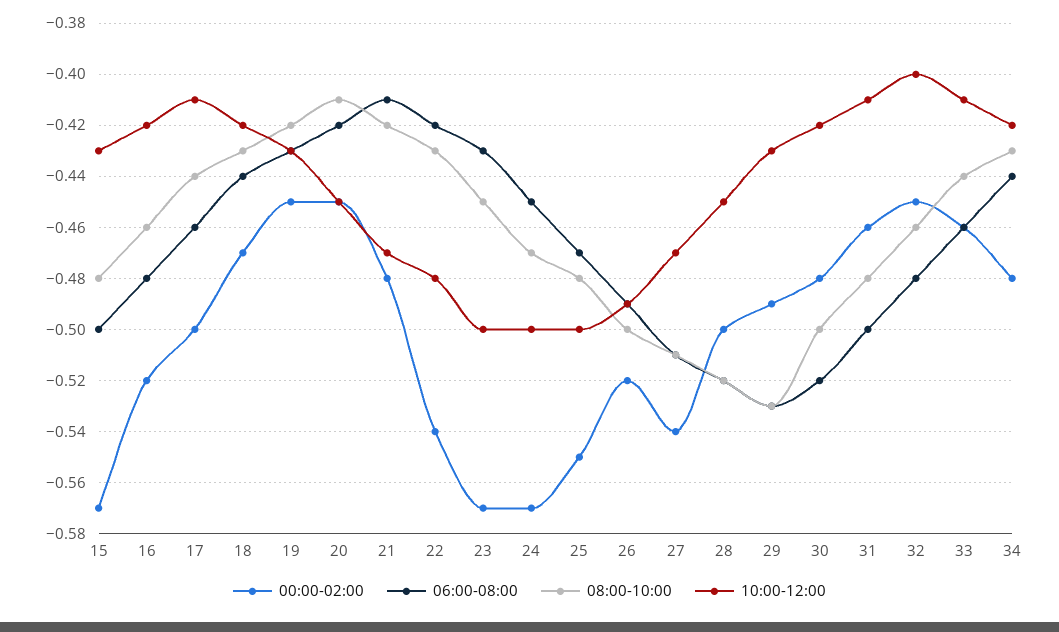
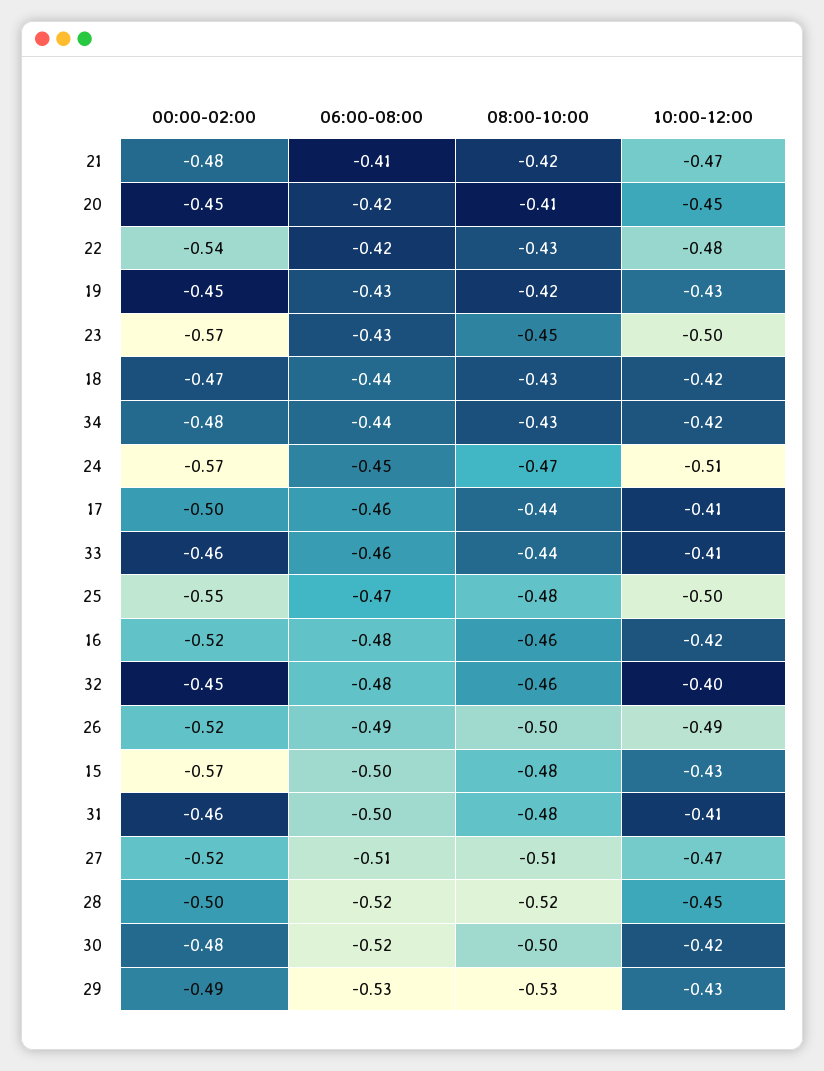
10:00-12:00, 24: -0.5 -> -0.51
00:00-02:00, 27: -0.54 -> -0.52

